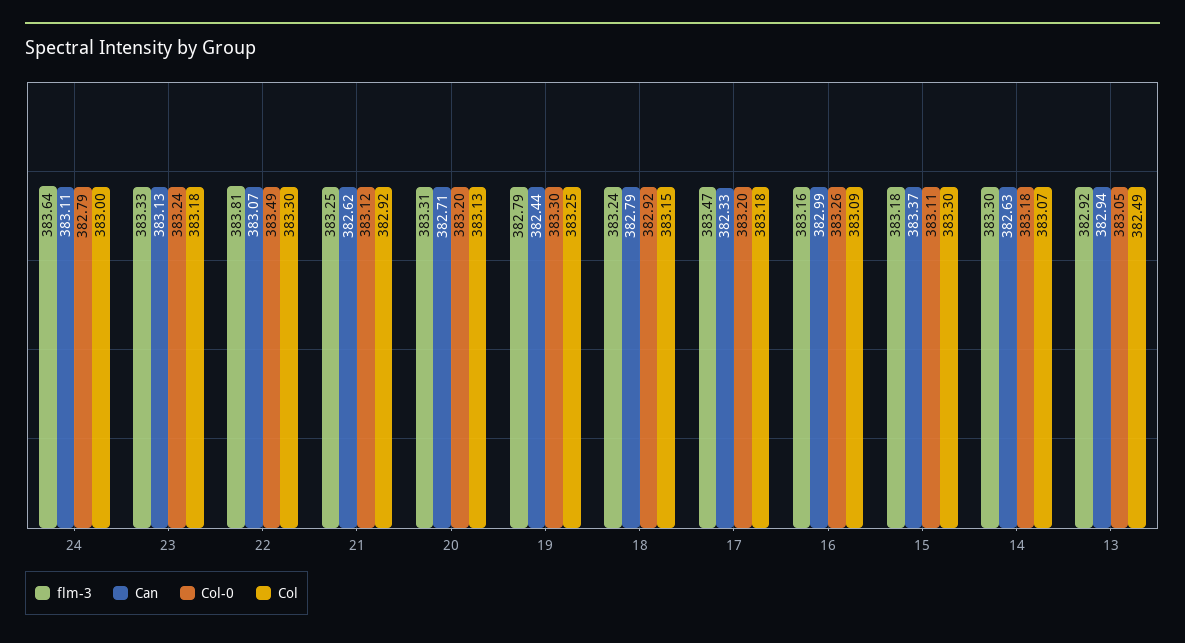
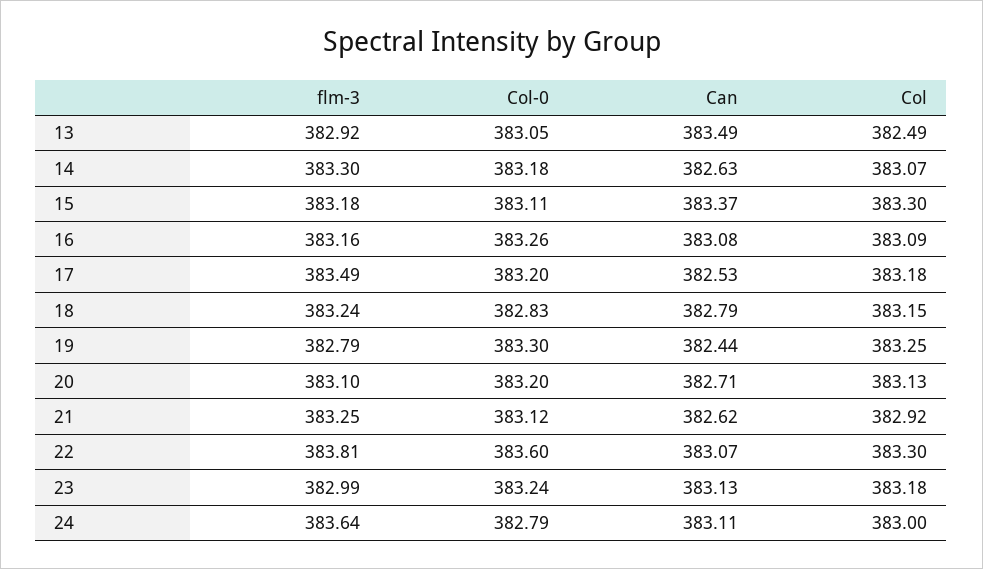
flm-3, 23: 383.33 -> 382.99
Col-0, 22: 383.49 -> 383.6
flm-3, 20: 383.31 -> 383.1
Col-0, 18: 382.92 -> 382.83
flm-3, 17: 383.47 -> 383.49
Can, 17: 382.33 -> 382.53
Can, 16: 382.99 -> 383.08
Can, 13: 382.94 -> 383.49

